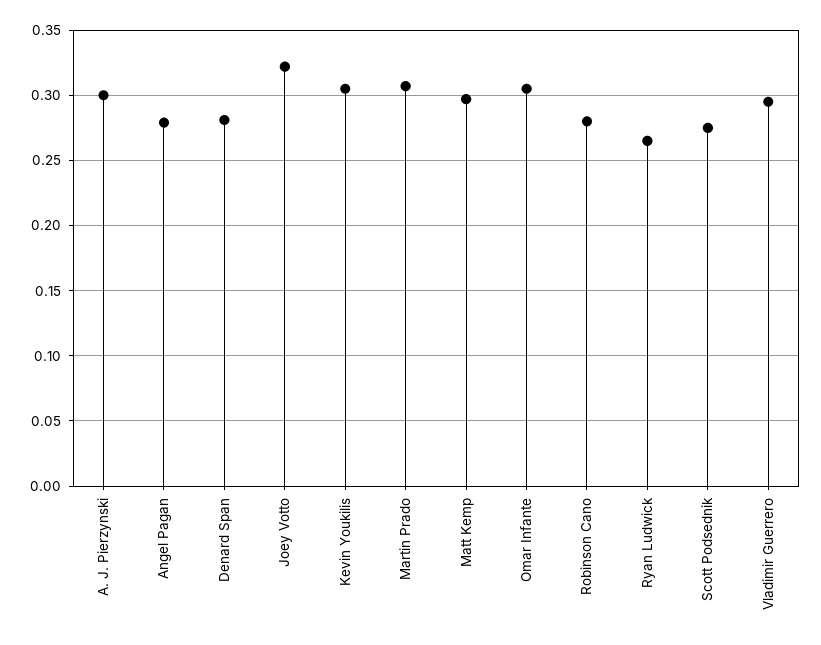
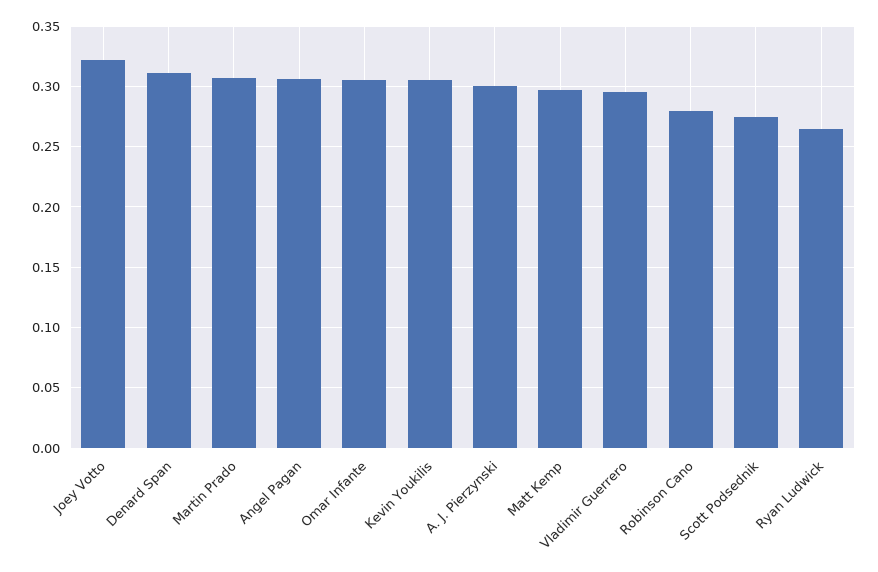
Angel Pagan: 0.28 -> 0.305
Denard Span: 0.28 -> 0.31

